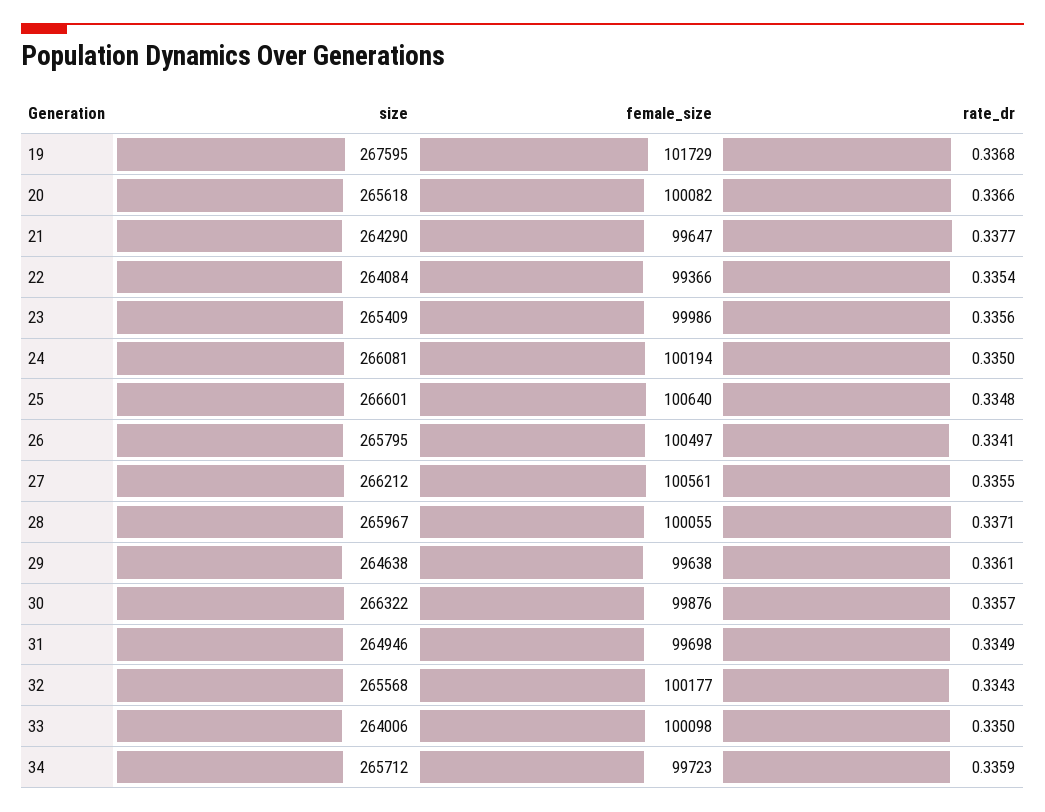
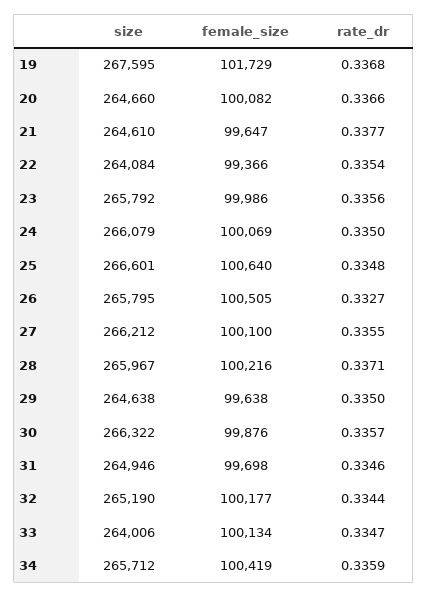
size, 20: 265618 -> 264660
size, 21: 264290 -> 264610
size, 23: 265409 -> 265792
size, 24: 266081 -> 266079
female_size, 24: 100194 -> 100069
female_size, 26: 100497 -> 100505
rate_dr, 26: 0.3341 -> 0.3327
female_size, 27: 100561 -> 100100
female_size, 28: 100055 -> 100216
rate_dr, 29: 0.3361 -> 0.335
rate_dr, 31: 0.3349 -> 0.3346
size, 32: 265568 -> 265190
rate_dr, 32: 0.3343 -> 0.3344
female_size, 33: 100098 -> 100134
rate_dr, 33: 0.335 -> 0.3347
female_size, 34: 99723 -> 100419

